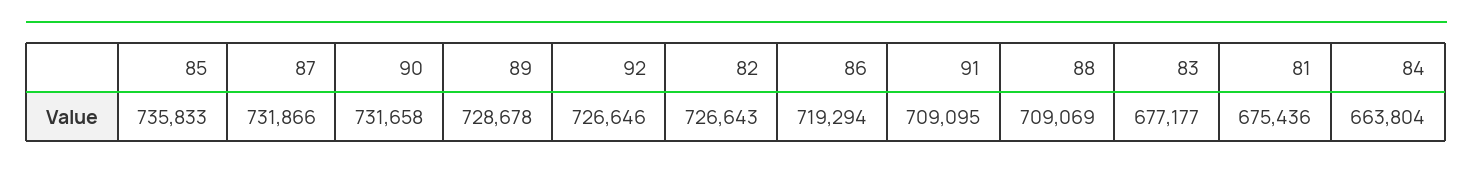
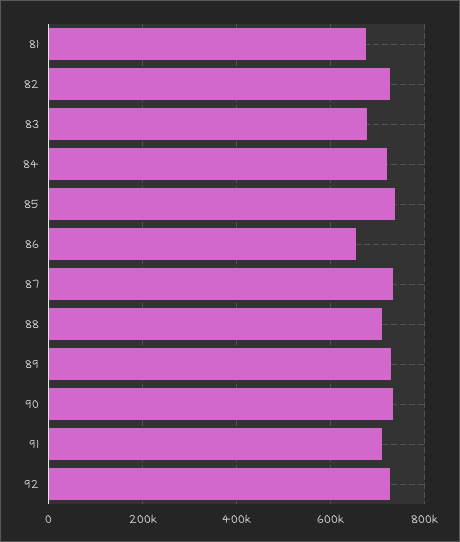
86: 719294 -> 660000
84: 663804 -> 720000

